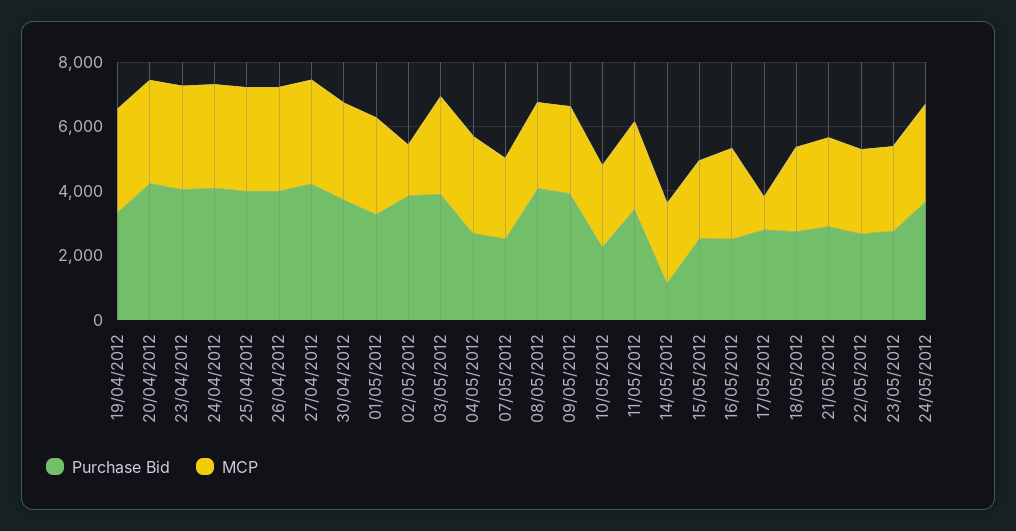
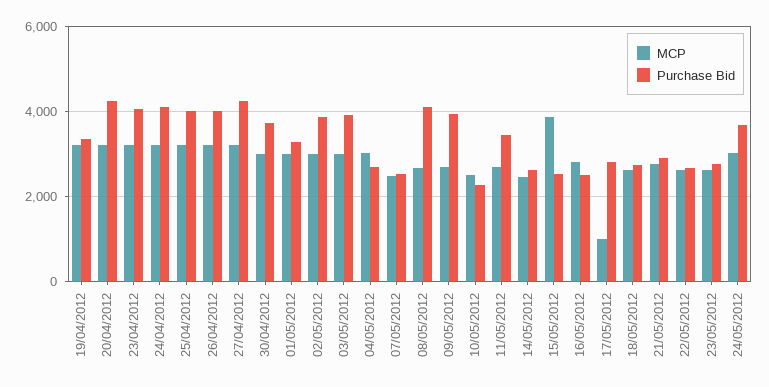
MCP, 02/05/2012: 1500 -> 3000
Purchase Bid, 14/05/2012: 1000 -> 2600
MCP, 15/05/2012: 2500 -> 3800

